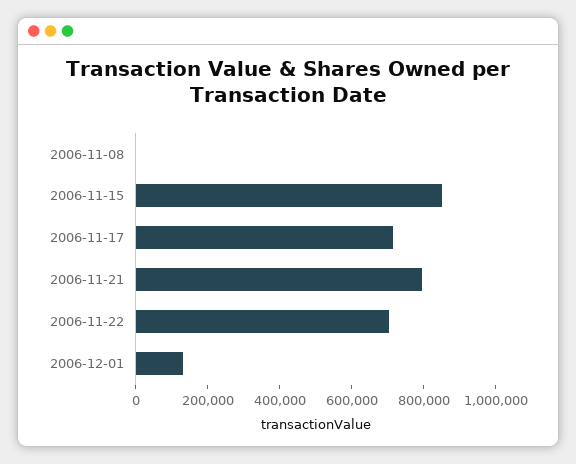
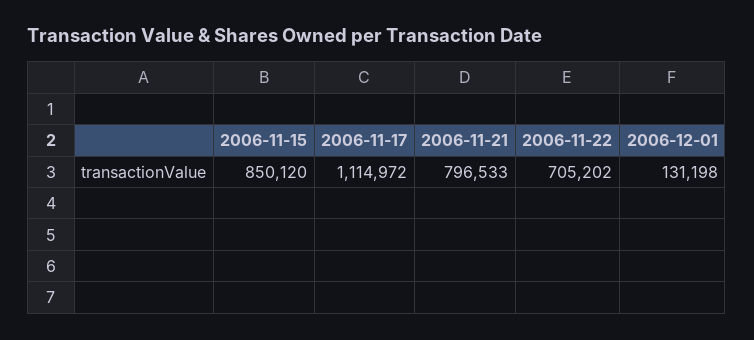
2006-11-08: 0 -> none
2006-11-17: 700000 -> 1114972

